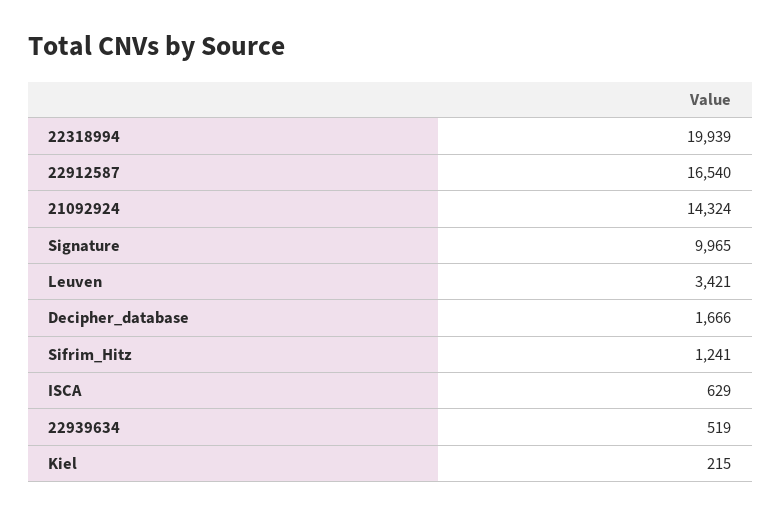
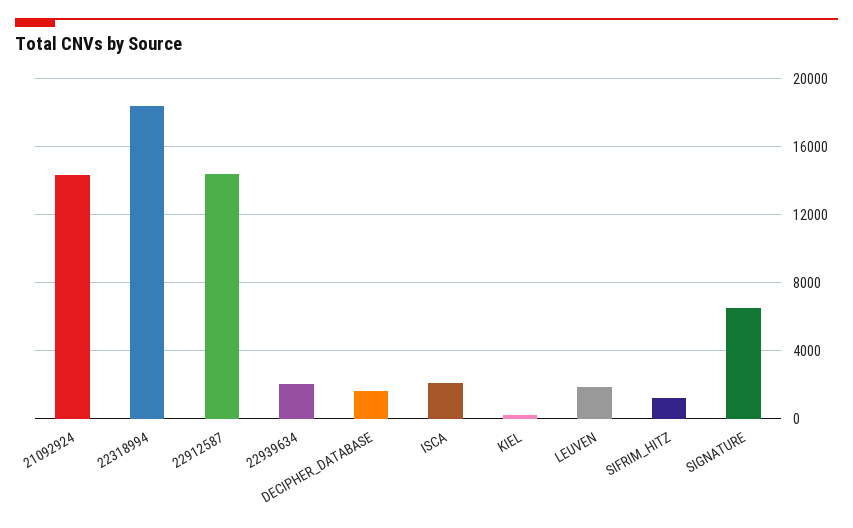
22318994: 19939 -> 18500
22912587: 16540 -> 14500
Signature: 9965 -> 6500
Leuven: 3421 -> 2000
ISCA: 629 -> 2000
22939634: 519 -> 2000

